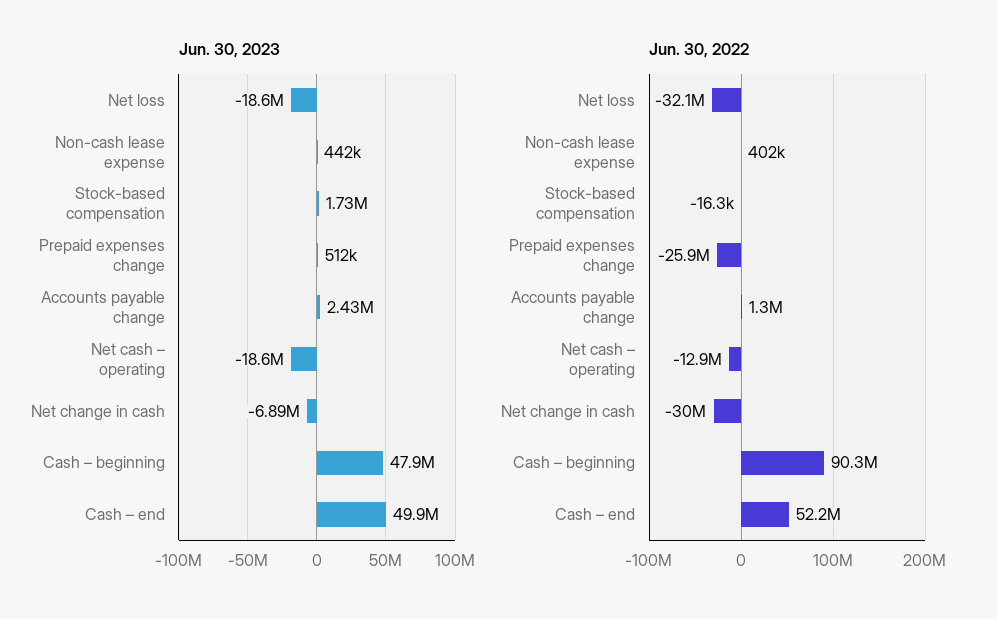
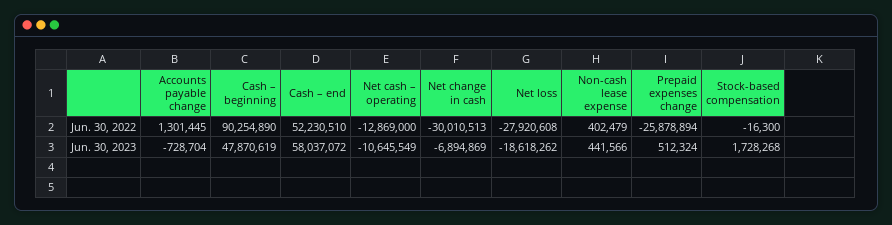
Jun. 30, 2023, Accounts payable change: 2430000 -> -728704
Jun. 30, 2023, Net cash – operating: -18600000 -> -10645549
Jun. 30, 2023, Cash – end: 49900000 -> 58037072
Jun. 30, 2022, Net loss: -32100000 -> -27920608

